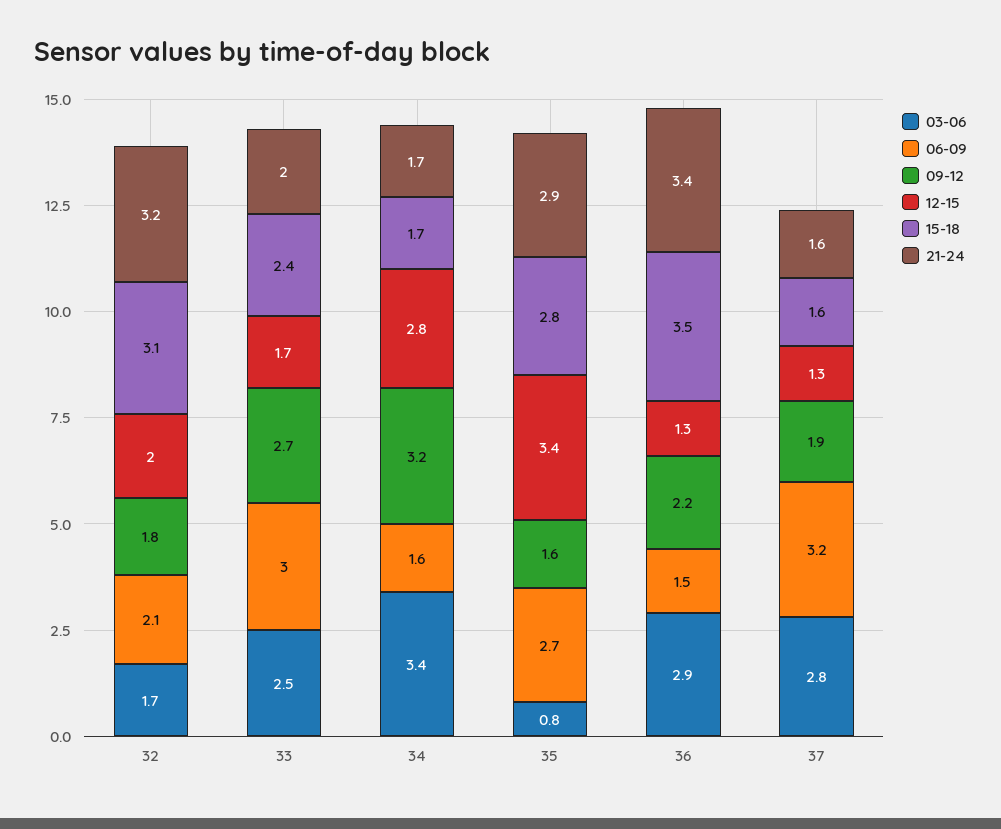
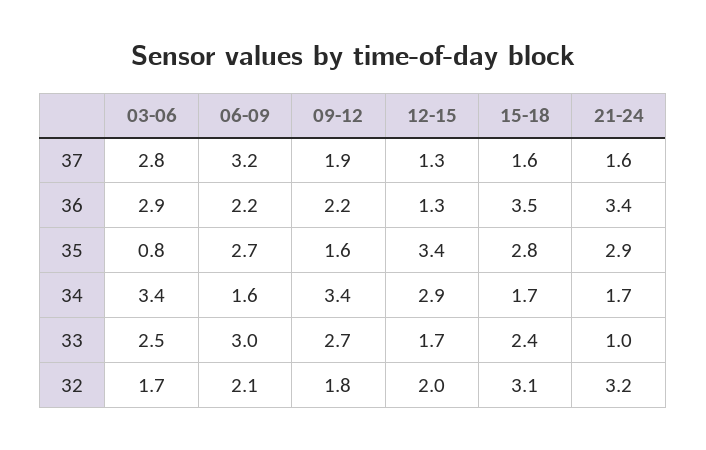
21-24, 33: 2 -> 1
09-12, 34: 3.2 -> 3.4
12-15, 34: 2.8 -> 2.9
06-09, 36: 1.5 -> 2.2

